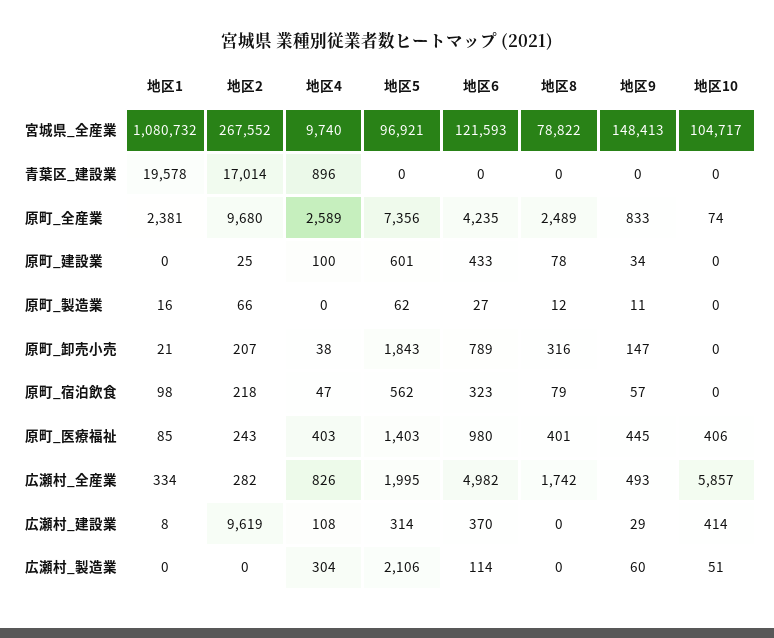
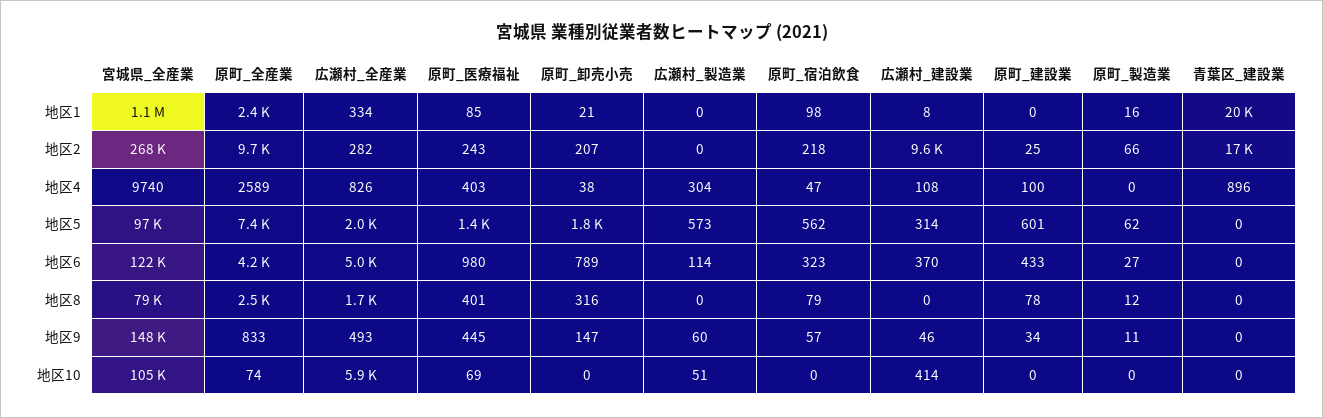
地区10, 原町_医療福祉: 406 -> 69
地区9, 広瀬村_建設業: 29 -> 46
地区5, 広瀬村_製造業: 2106 -> 573

